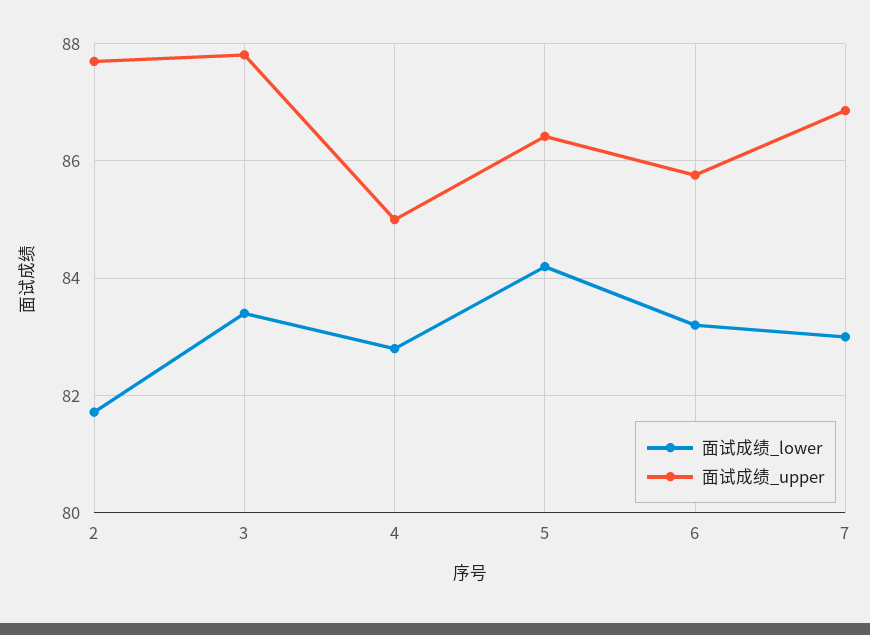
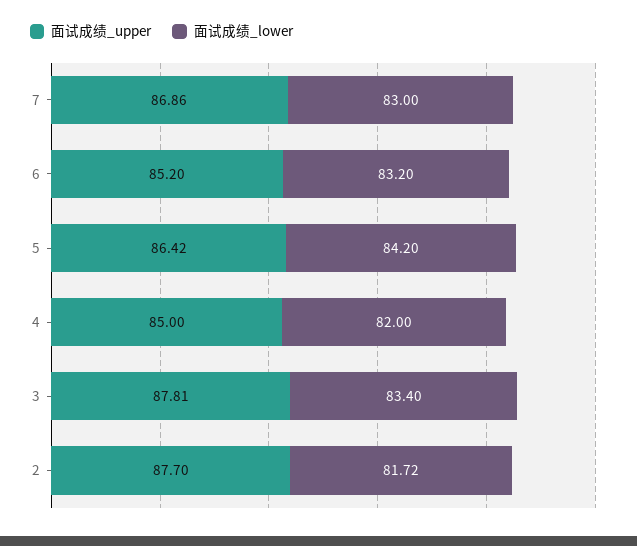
面试成绩_lower, 4: 82.8 -> 82
面试成绩_upper, 6: 85.8 -> 85.2

